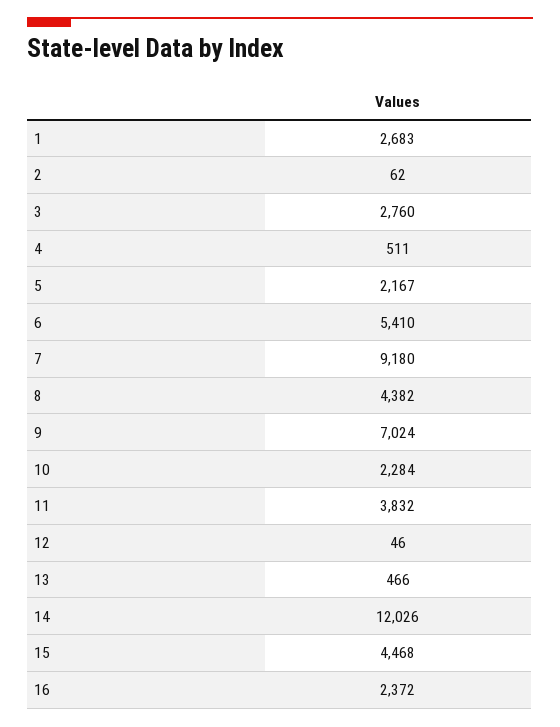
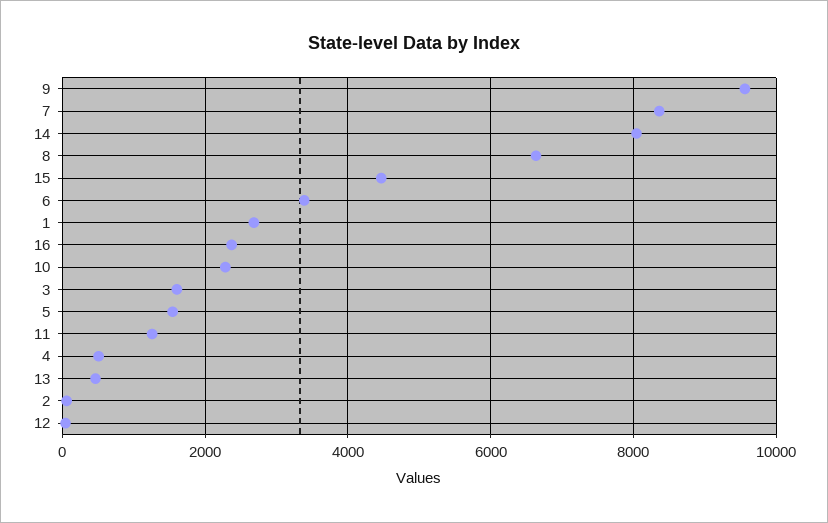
3: 2760 -> 1600
5: 2167 -> 1600
6: 5410 -> 3400
7: 9180 -> 8400
8: 4382 -> 6600
9: 7024 -> 9600
11: 3832 -> 1200
14: 12026 -> 8000

